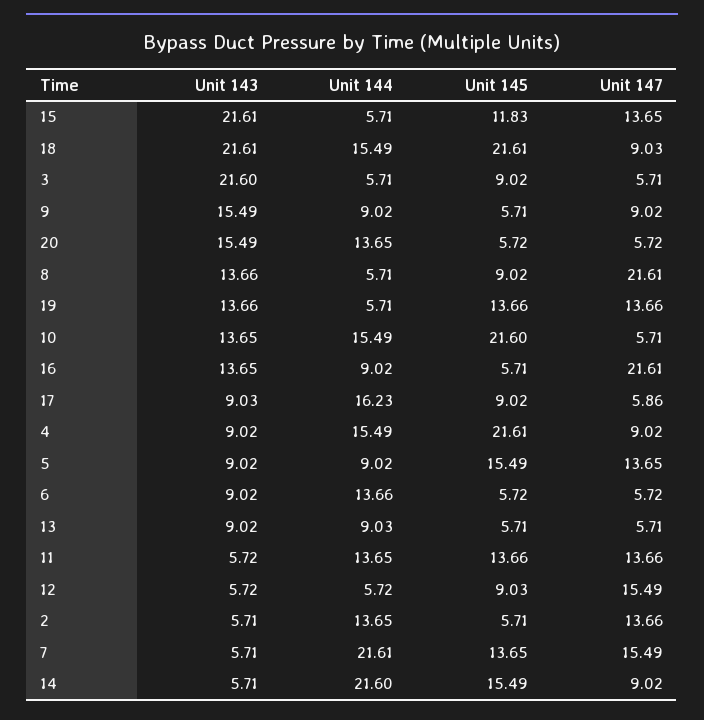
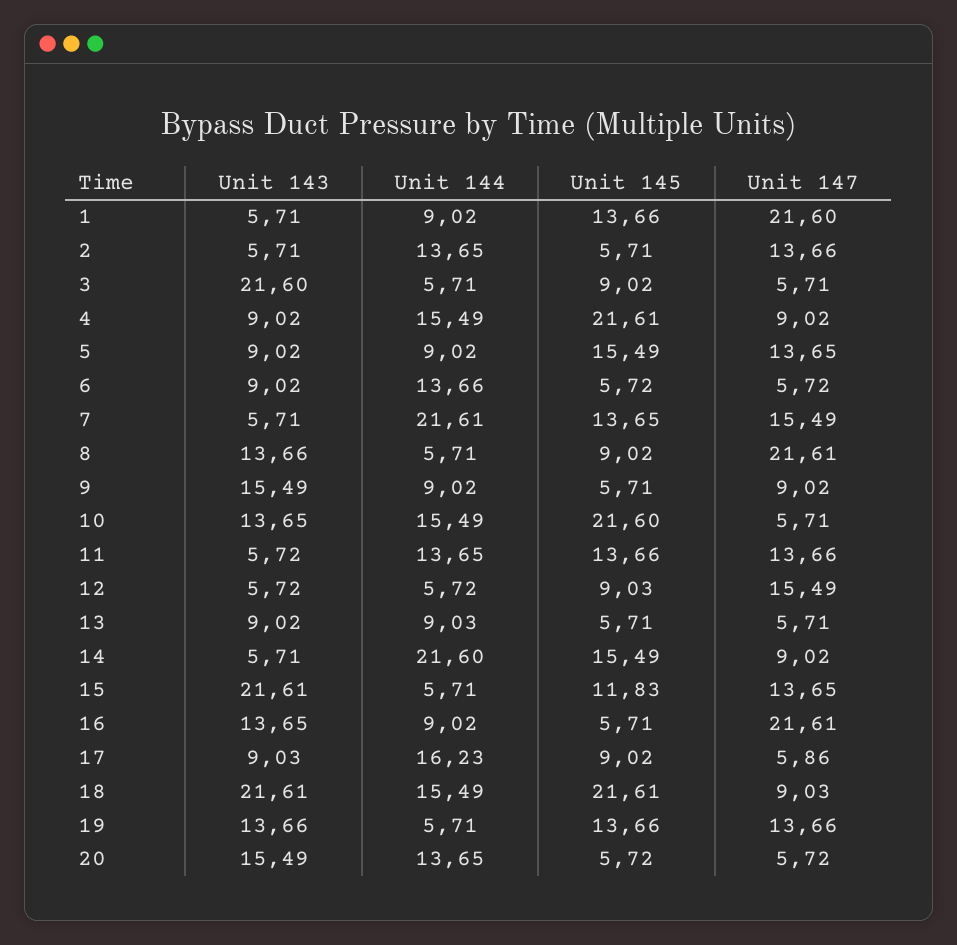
Unit 143, 1: none -> 5.71
Unit 144, 1: none -> 9.02
Unit 145, 1: none -> 13.66
Unit 147, 1: none -> 21.6

